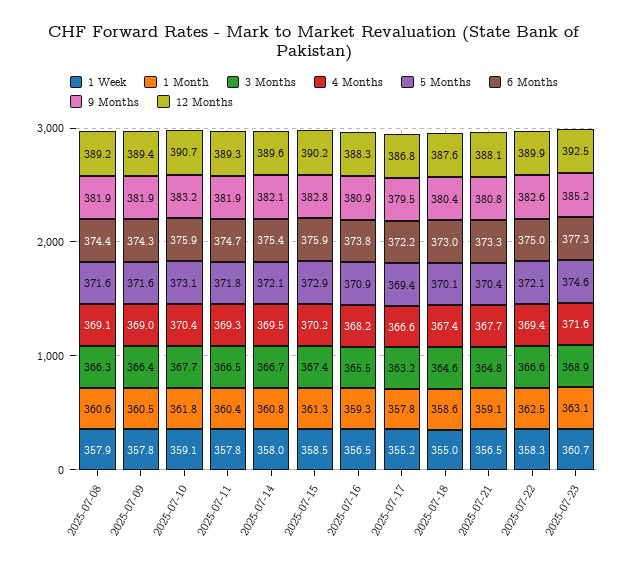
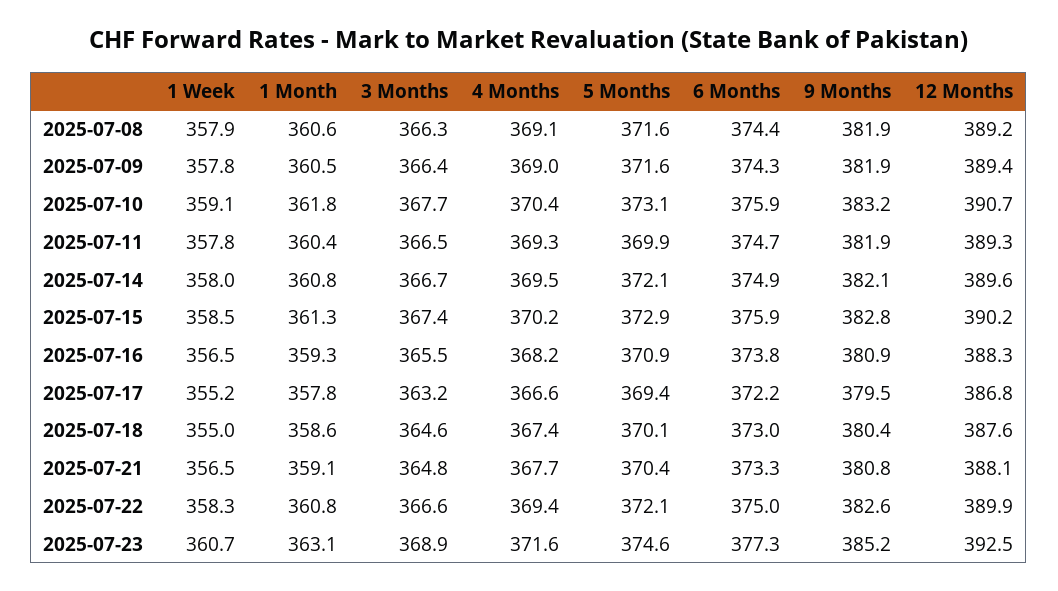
5 Months, 2025-07-11: 371.8 -> 369.9
6 Months, 2025-07-14: 375.4 -> 374.9
1 Month, 2025-07-22: 362.5 -> 360.8

